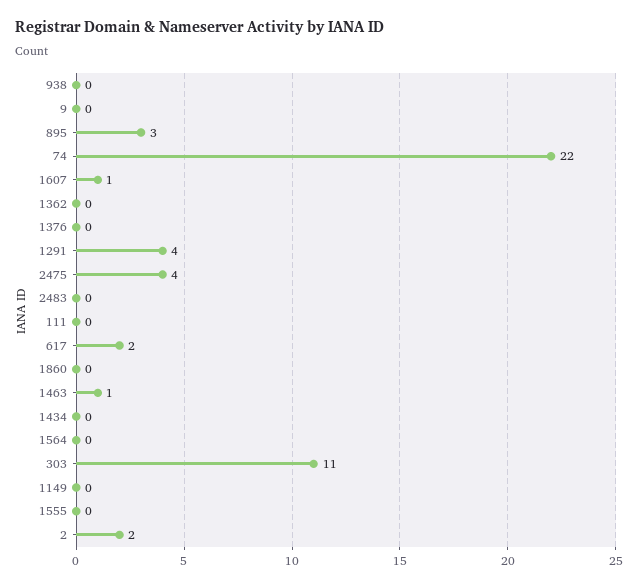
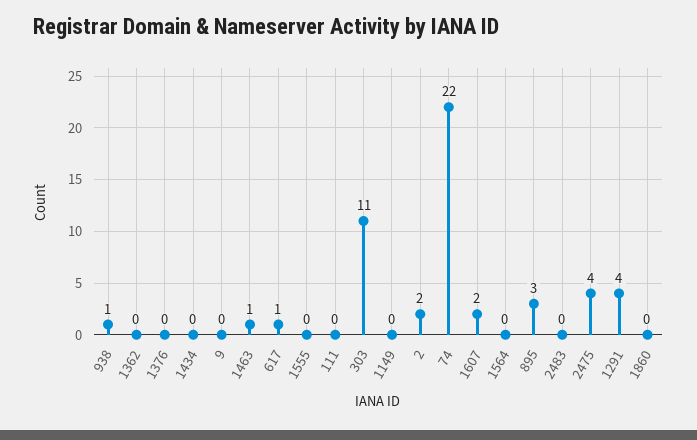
938: 0 -> 1
1607: 1 -> 2
617: 2 -> 1

